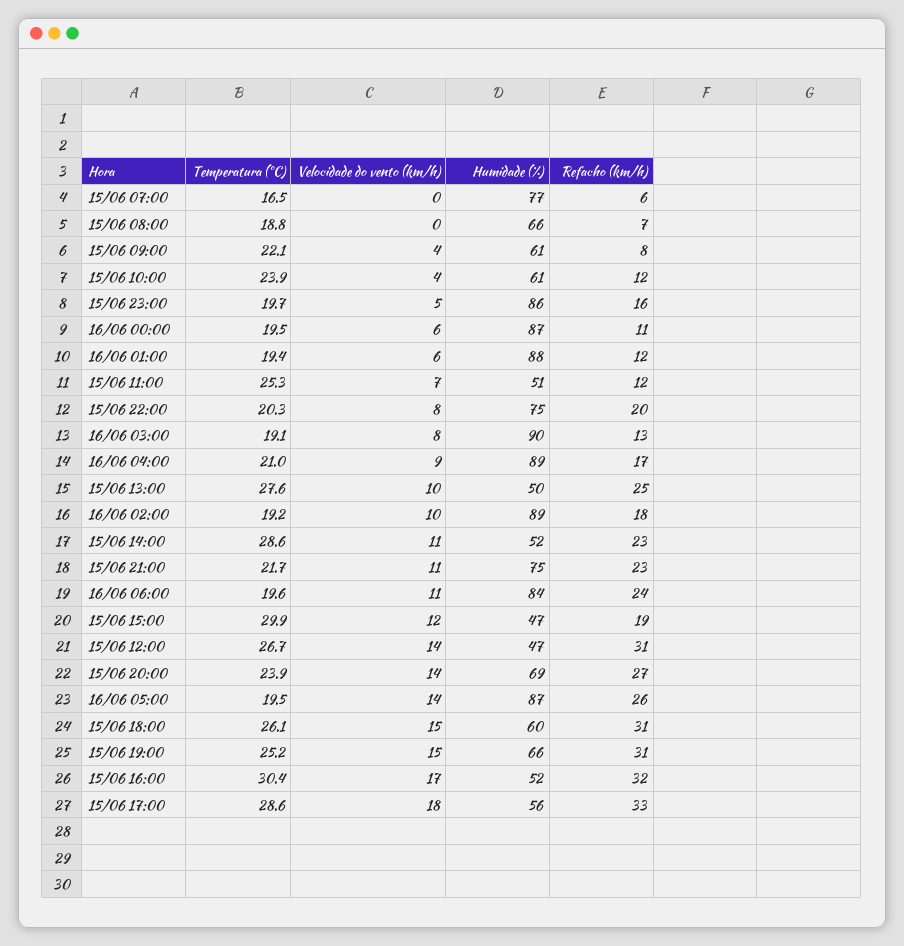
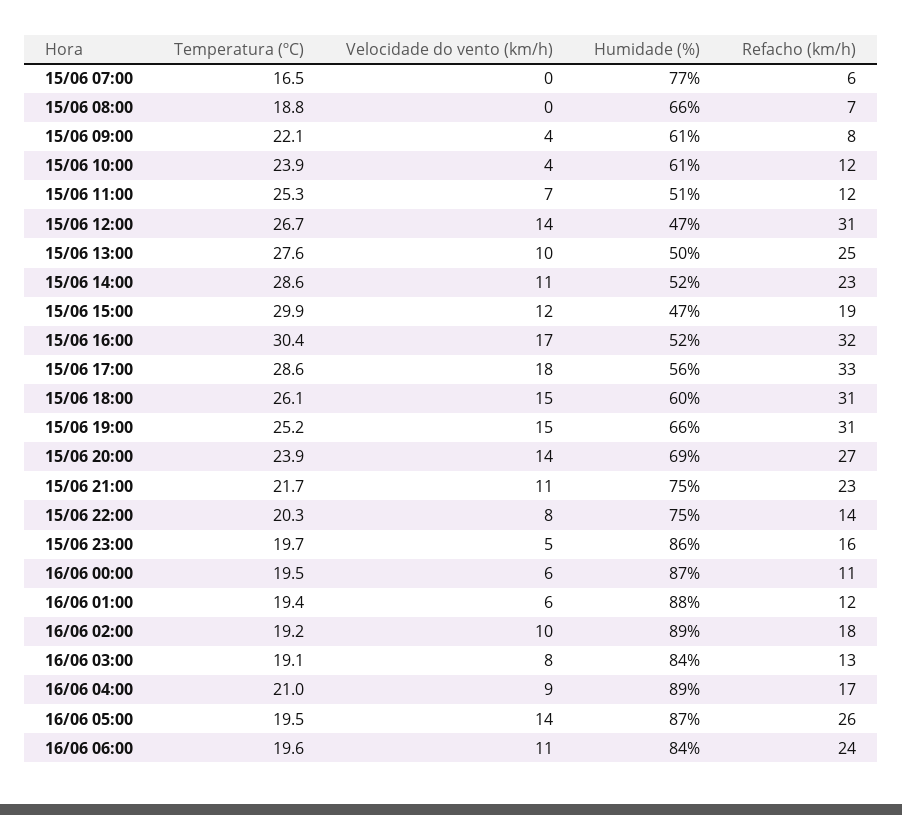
Refacho (km/h), 15/06 22:00: 20 -> 14
Humidade (%), 16/06 03:00: 90 -> 84

